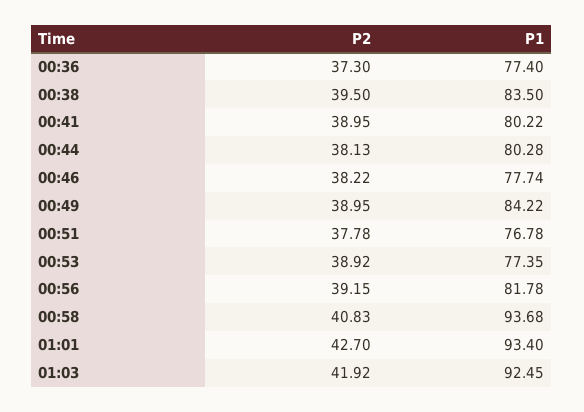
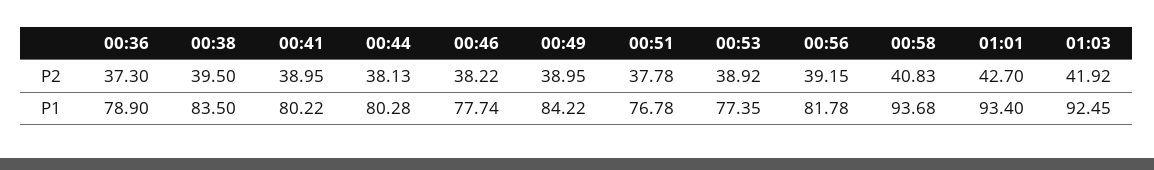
P1, 00:36: 77.4 -> 78.9

